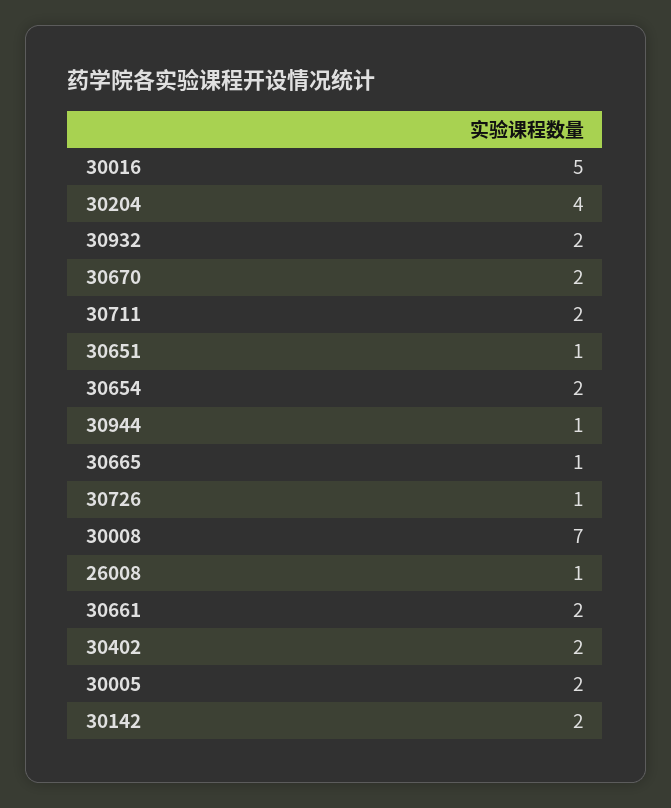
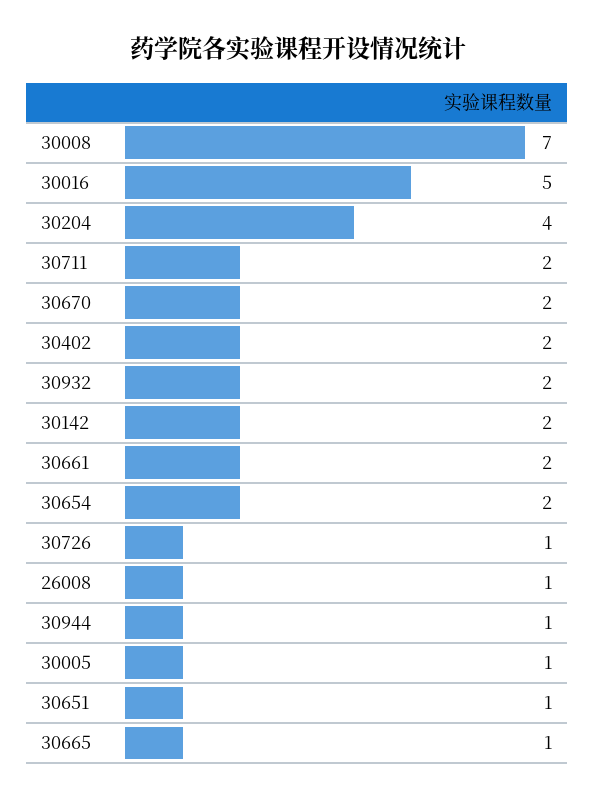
30005: 2 -> 1

